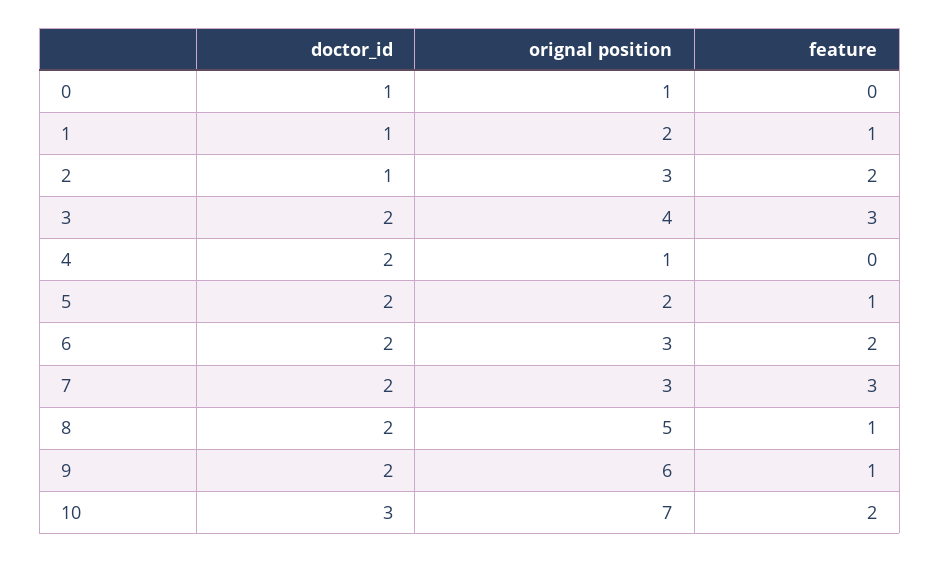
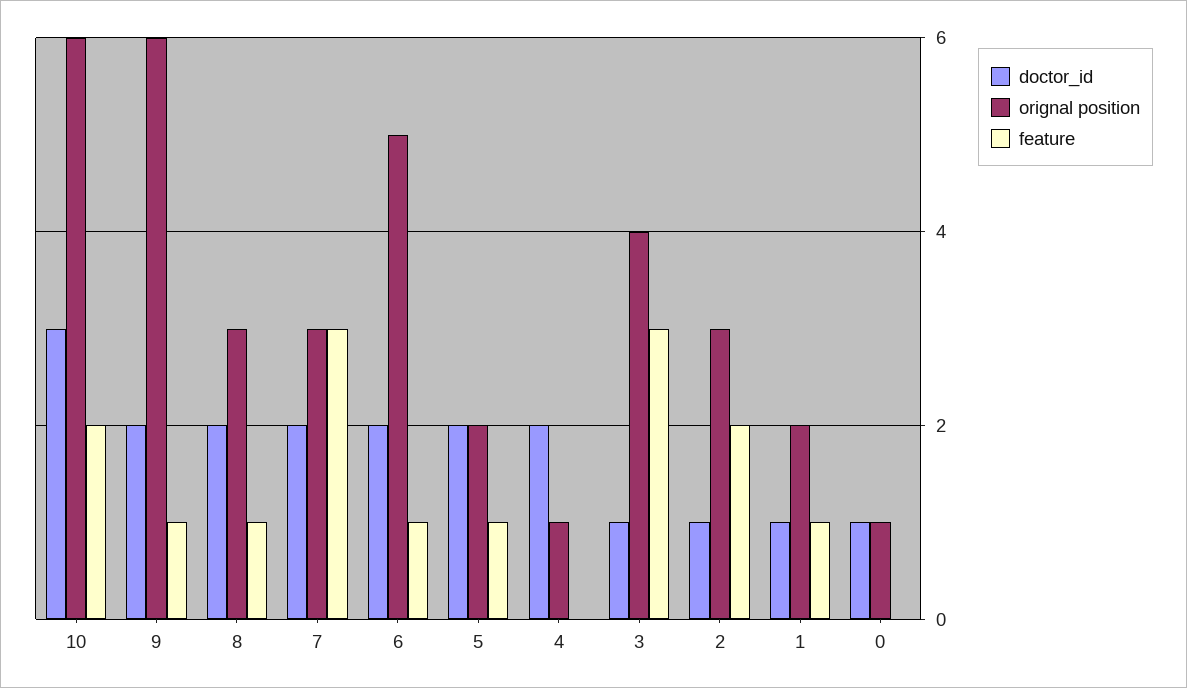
doctor_id, 3: 2 -> 1
orignal position, 6: 3 -> 5
feature, 6: 2 -> 1
orignal position, 8: 5 -> 3
orignal position, 10: 7 -> 6

